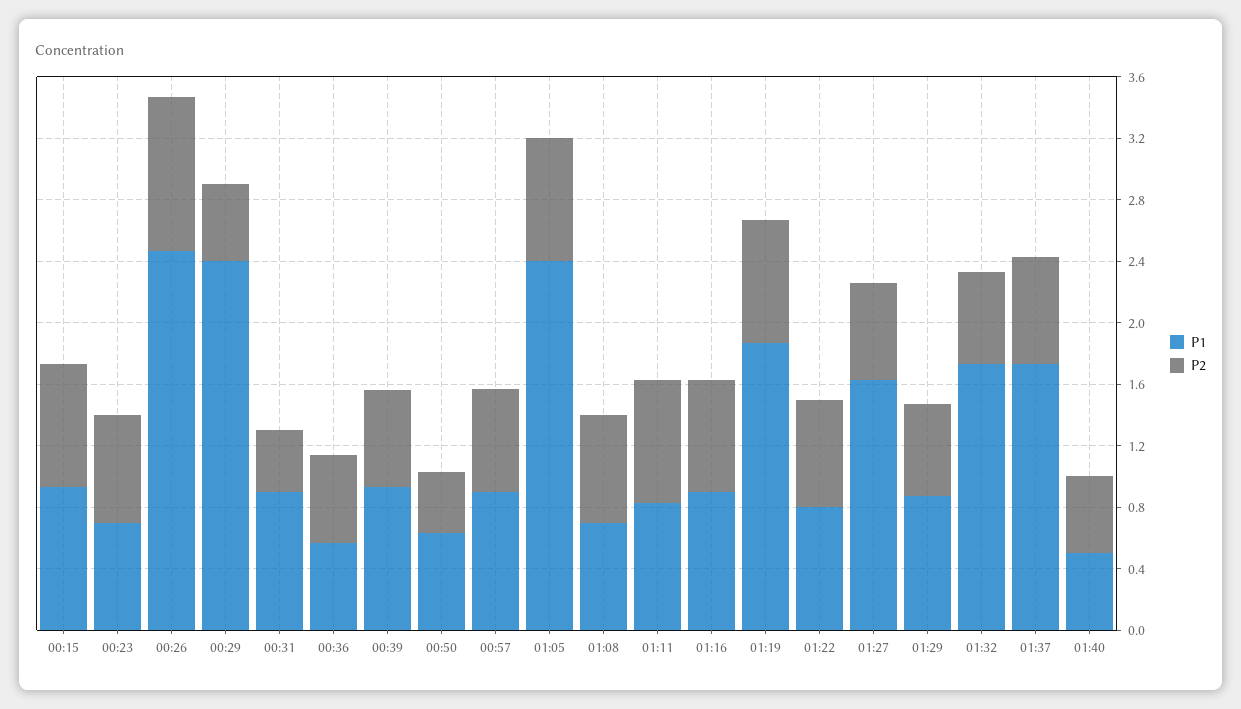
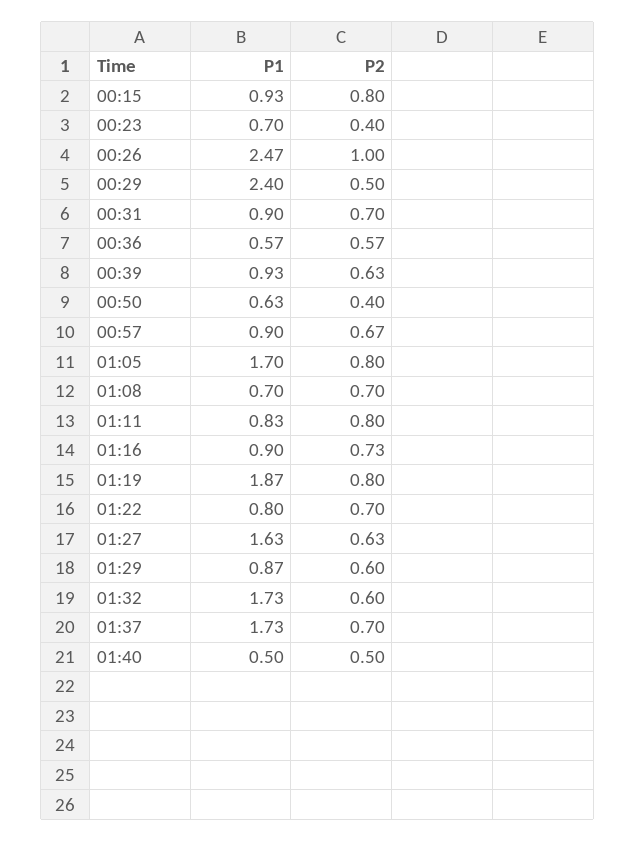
P2, 00:23: 0.7 -> 0.4
P2, 00:31: 0.4 -> 0.7
P1, 01:05: 2.4 -> 1.7

